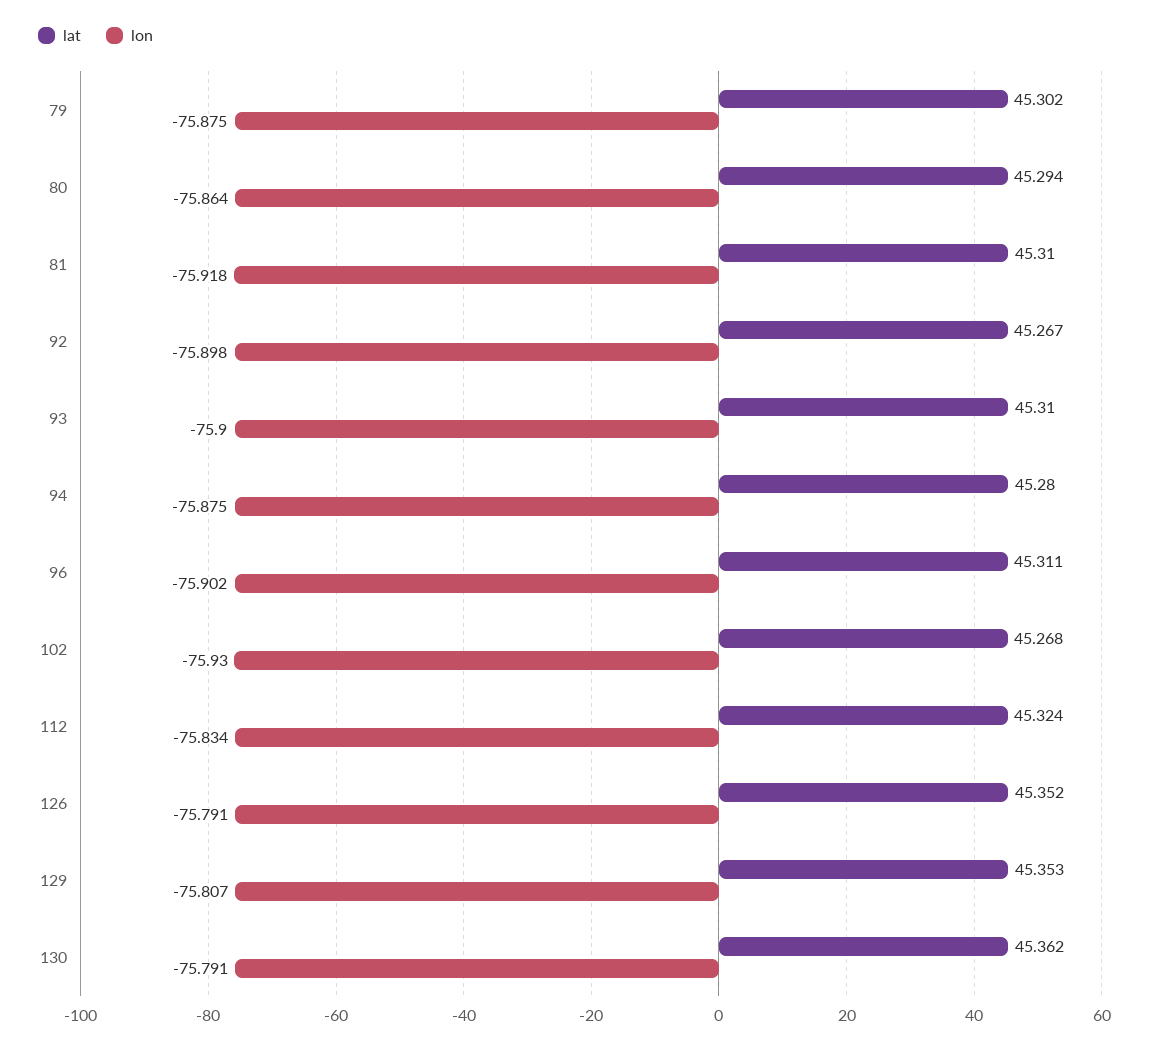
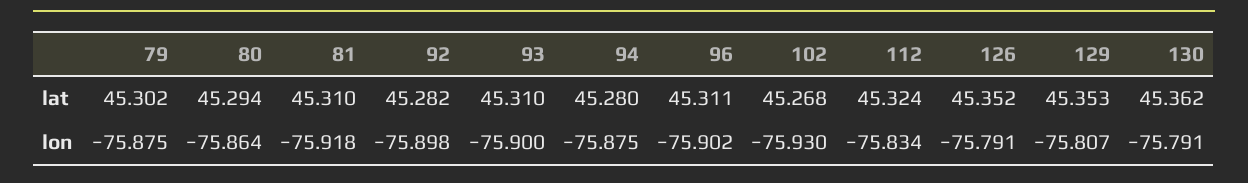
lat, 92: 45.267 -> 45.282

